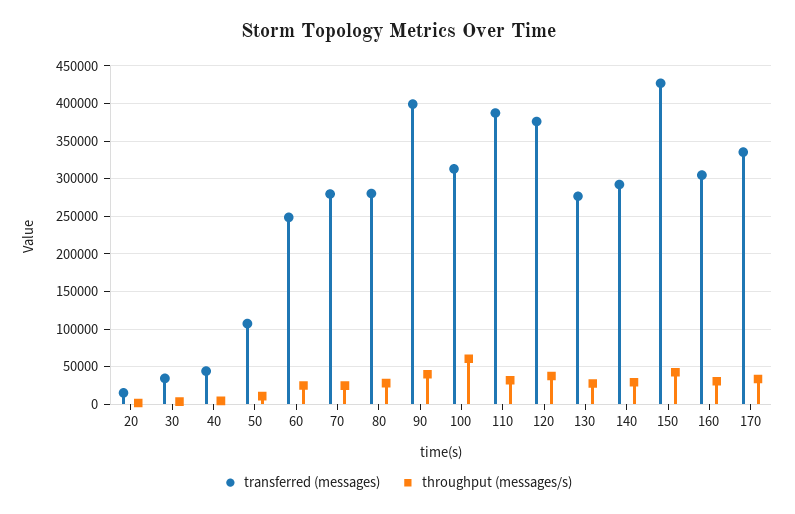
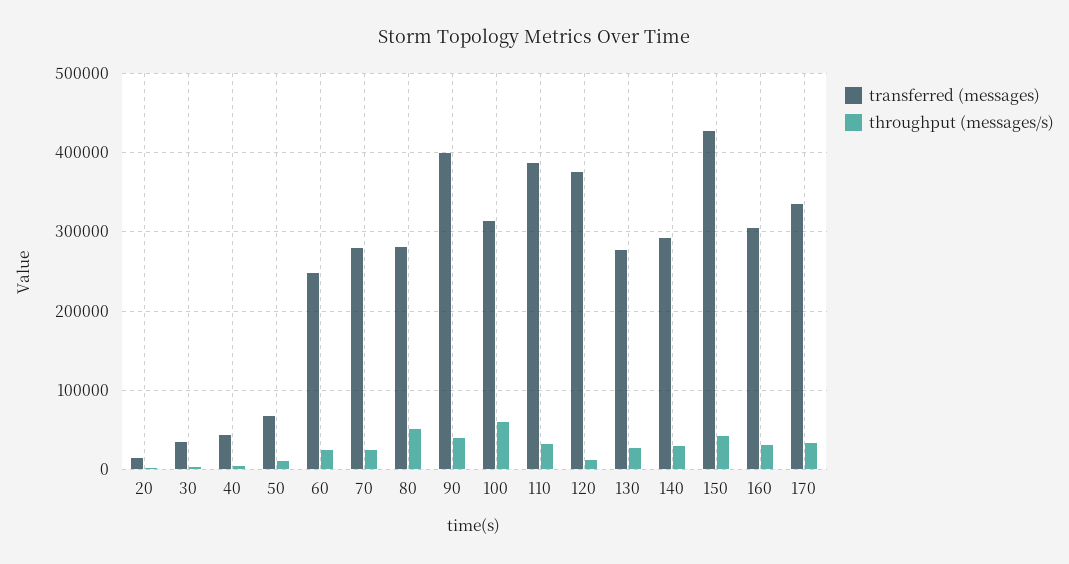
transferred (messages), 50: 110000 -> 70000
throughput (messages/s), 80: 30000 -> 50000
throughput (messages/s), 120: 40000 -> 10000

